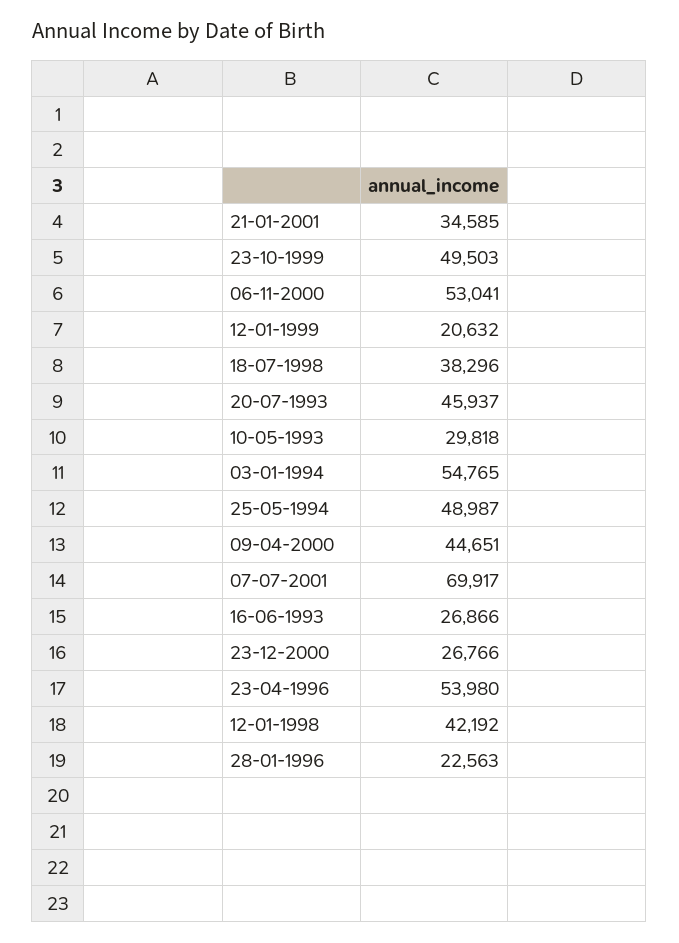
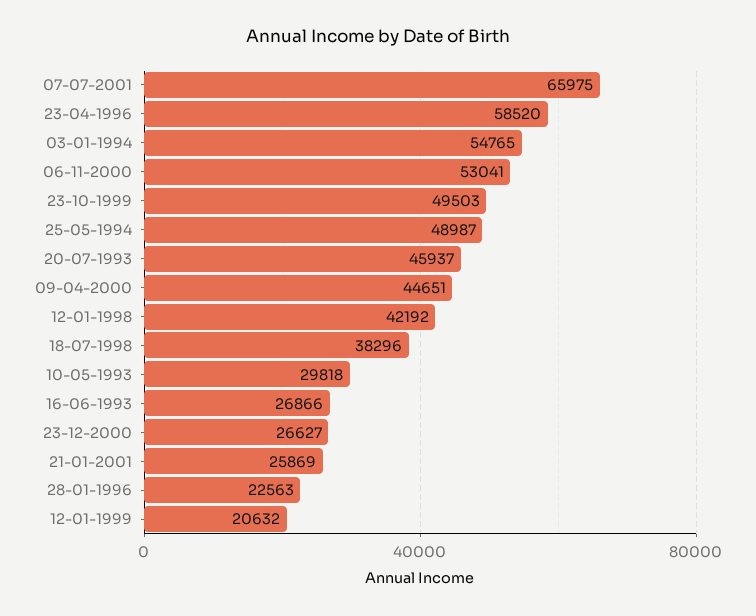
21-01-2001: 34585 -> 25869
07-07-2001: 69917 -> 65975
23-12-2000: 26766 -> 26627
23-04-1996: 53980 -> 58520

